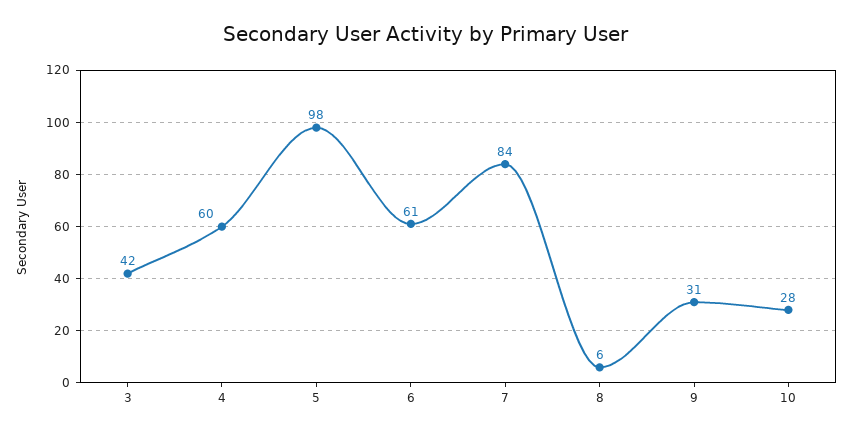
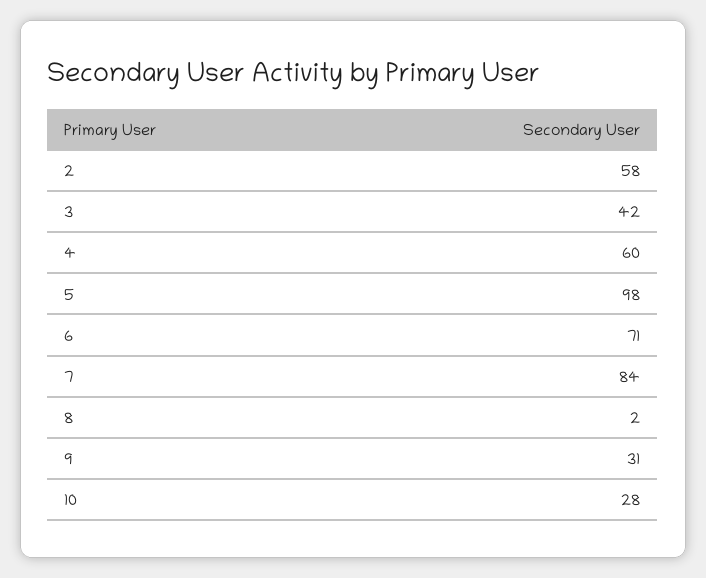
6: 61 -> 71
8: 6 -> 2
2: none -> 58

